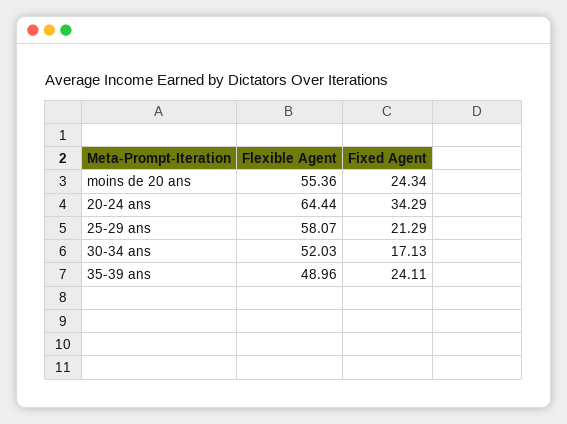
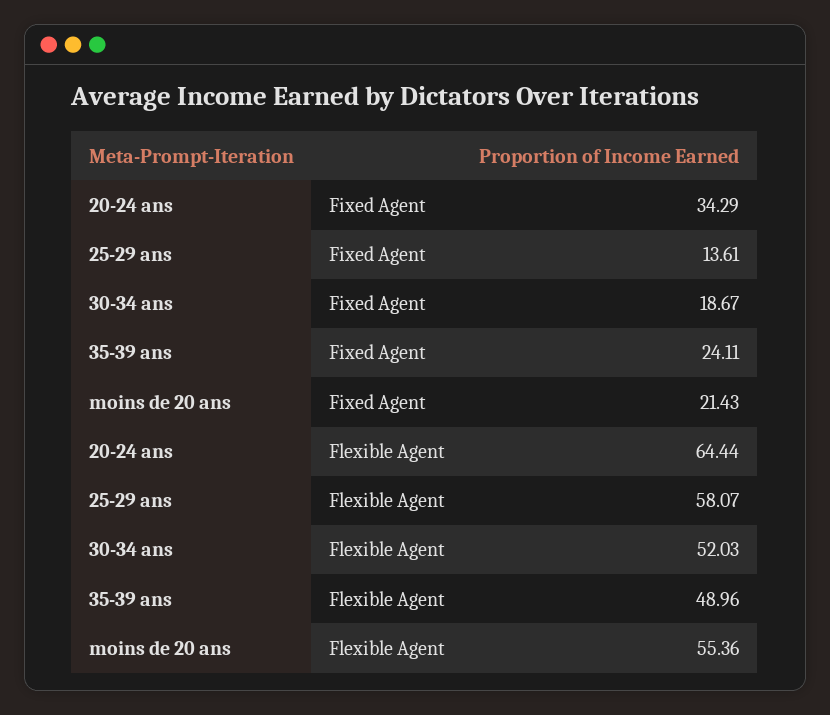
Fixed Agent, moins de 20 ans: 24.34 -> 21.43
Fixed Agent, 25-29 ans: 21.29 -> 13.61
Fixed Agent, 30-34 ans: 17.13 -> 18.67

